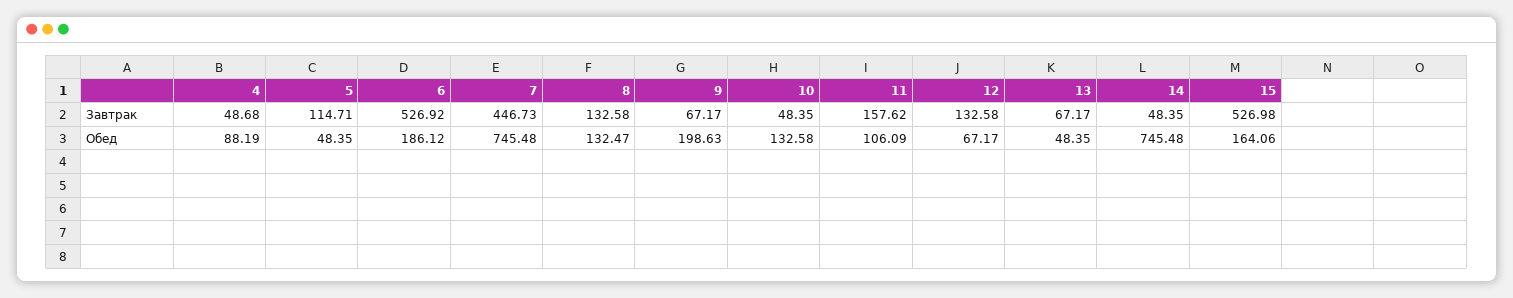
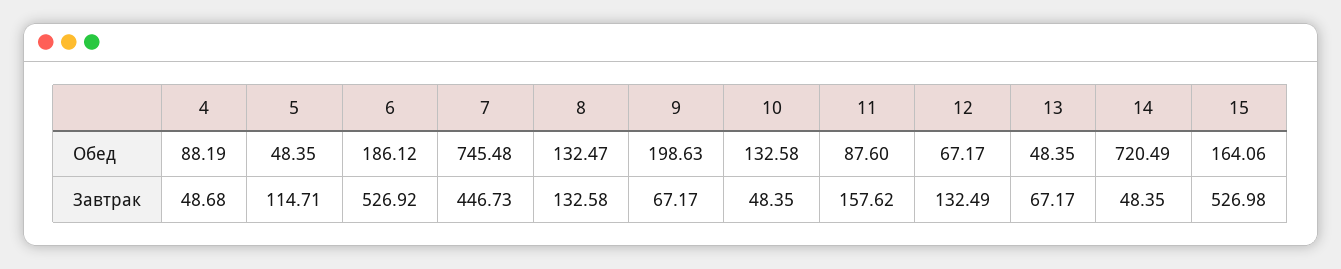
12, Завтрак: 132.58 -> 132.49
11, Обед: 106.09 -> 87.6
14, Обед: 745.48 -> 720.49

